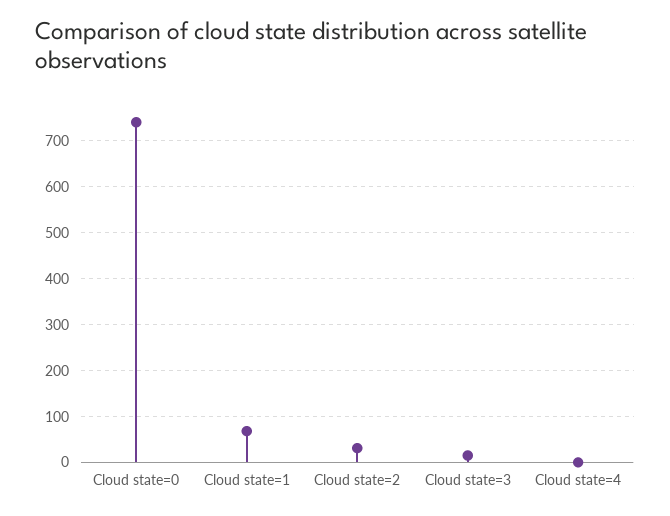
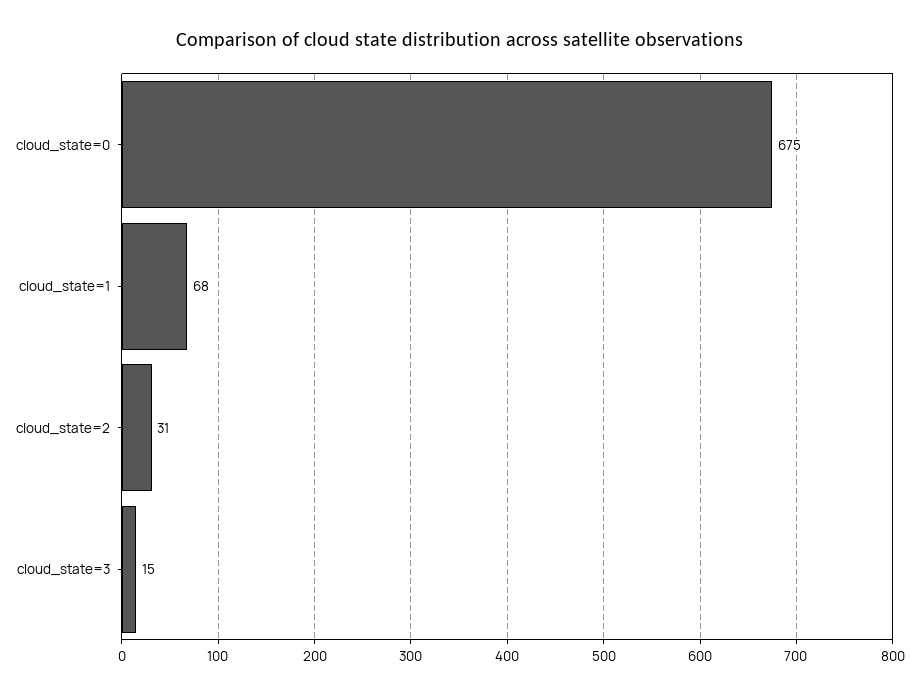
Cloud state=0: 740 -> 675
Cloud state=4: 0 -> none

